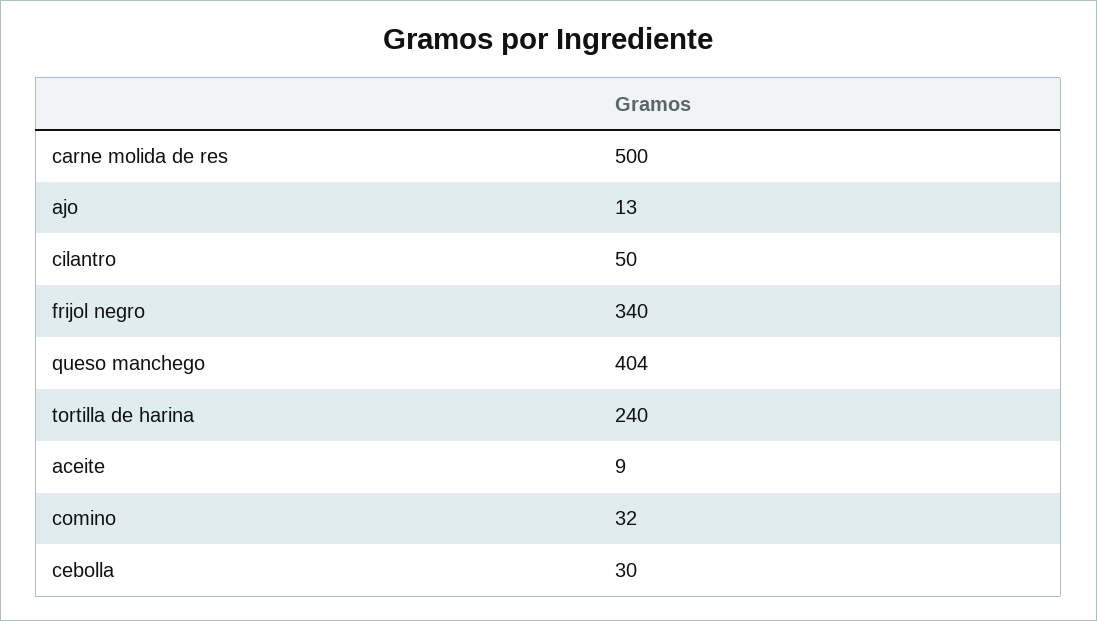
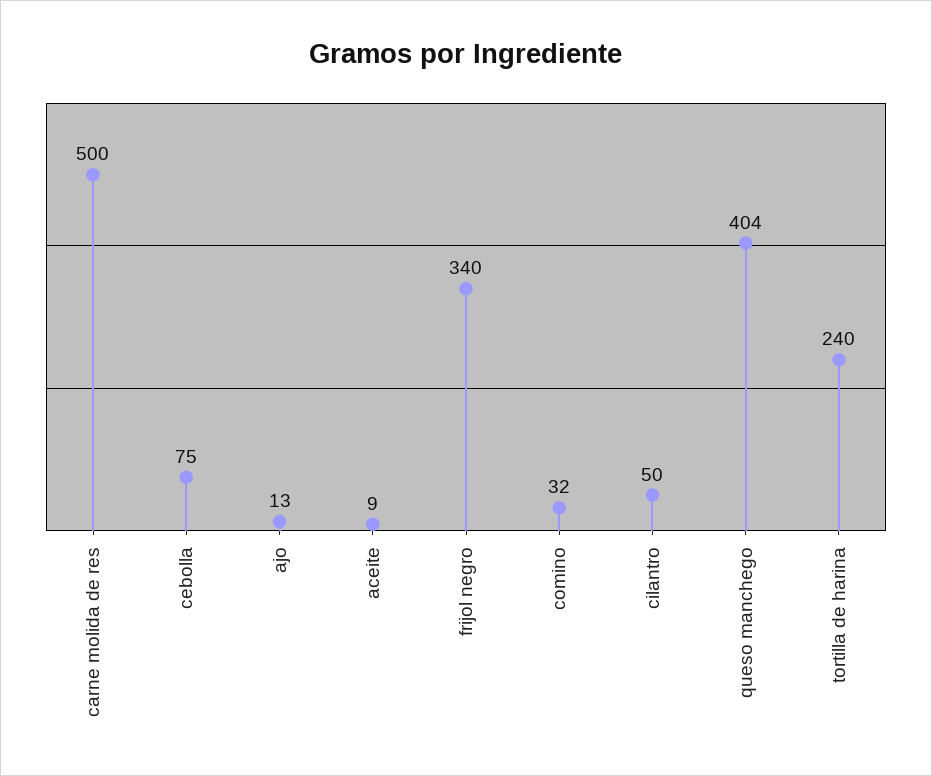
cebolla: 30 -> 75

